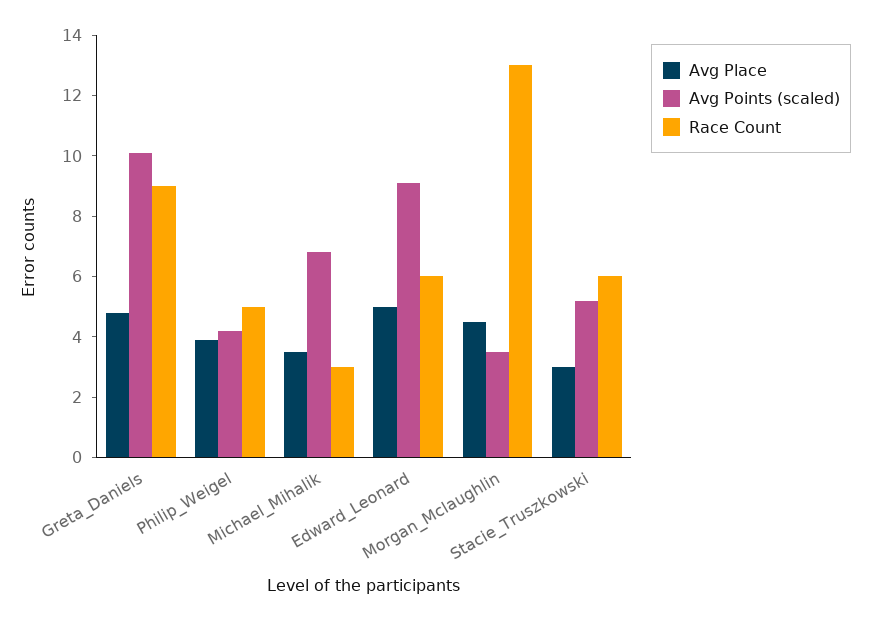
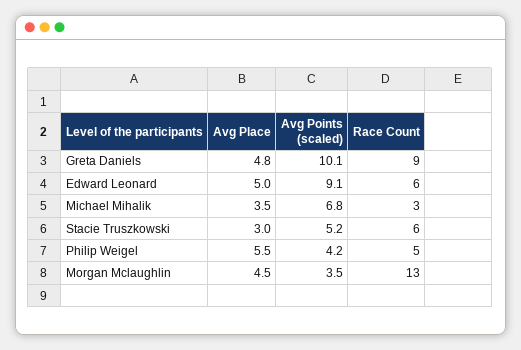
Avg Place, Philip_Weigel: 4 -> 5.5

